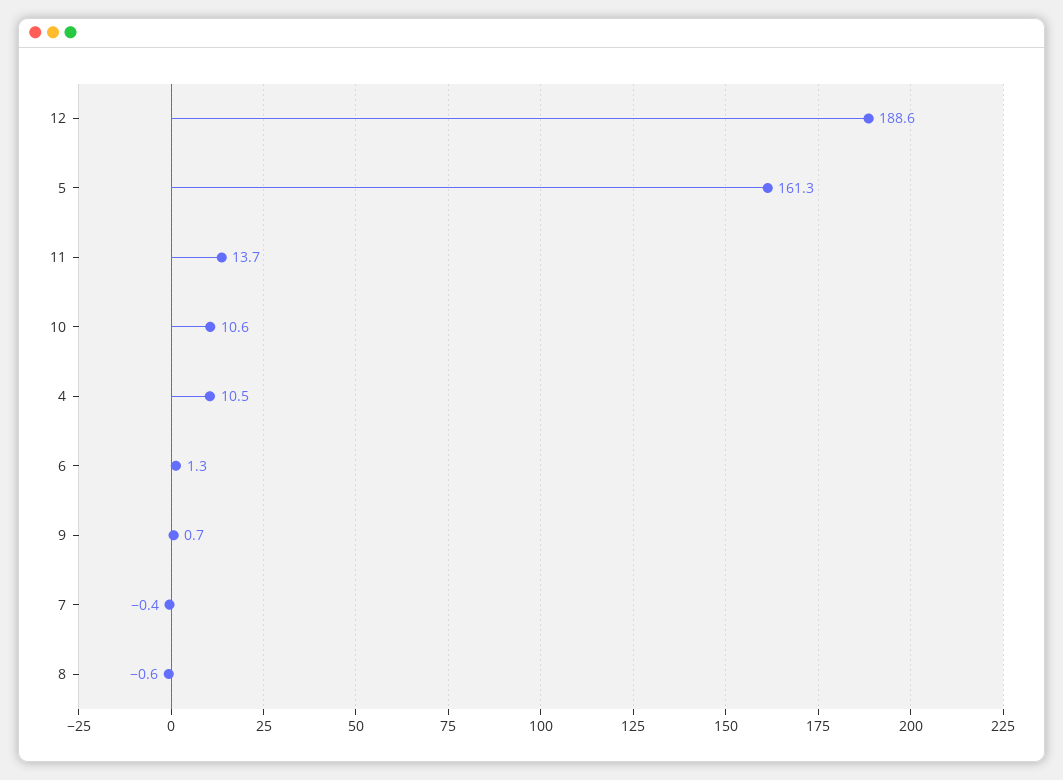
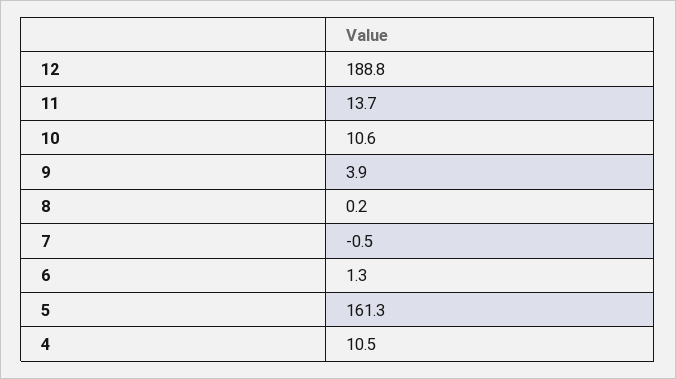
12: 188.6 -> 188.8
9: 0.7 -> 3.9
7: -0.4 -> -0.5
8: -0.6 -> 0.2

